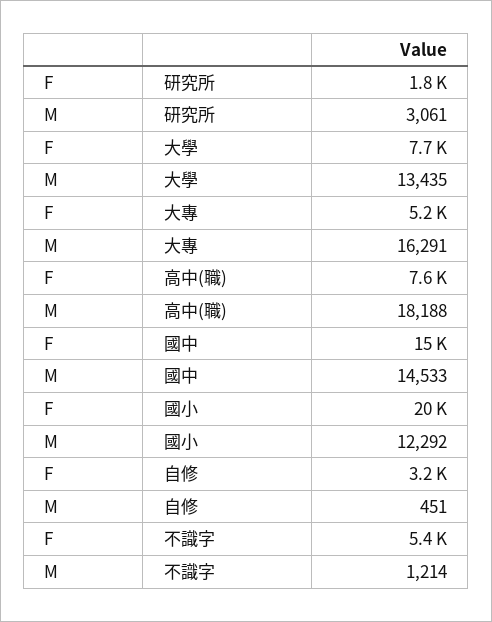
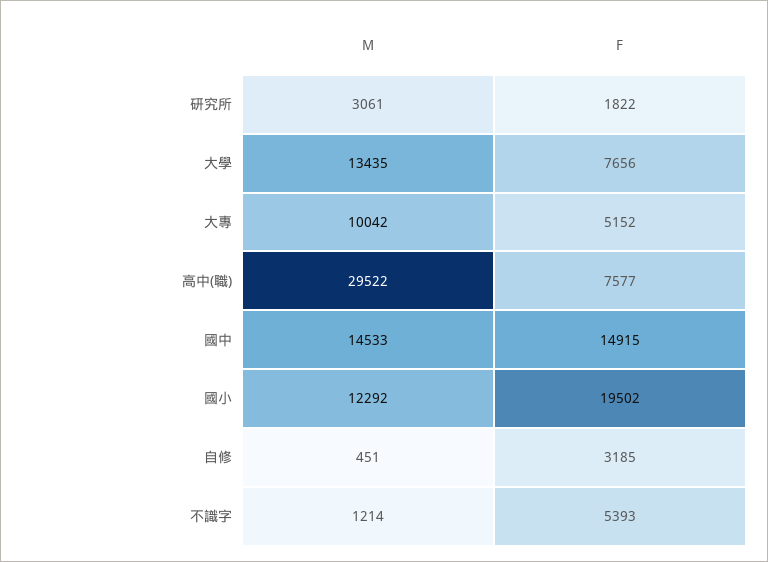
M, 大專: 16291 -> 10042
M, 高中(職): 18188 -> 29522

